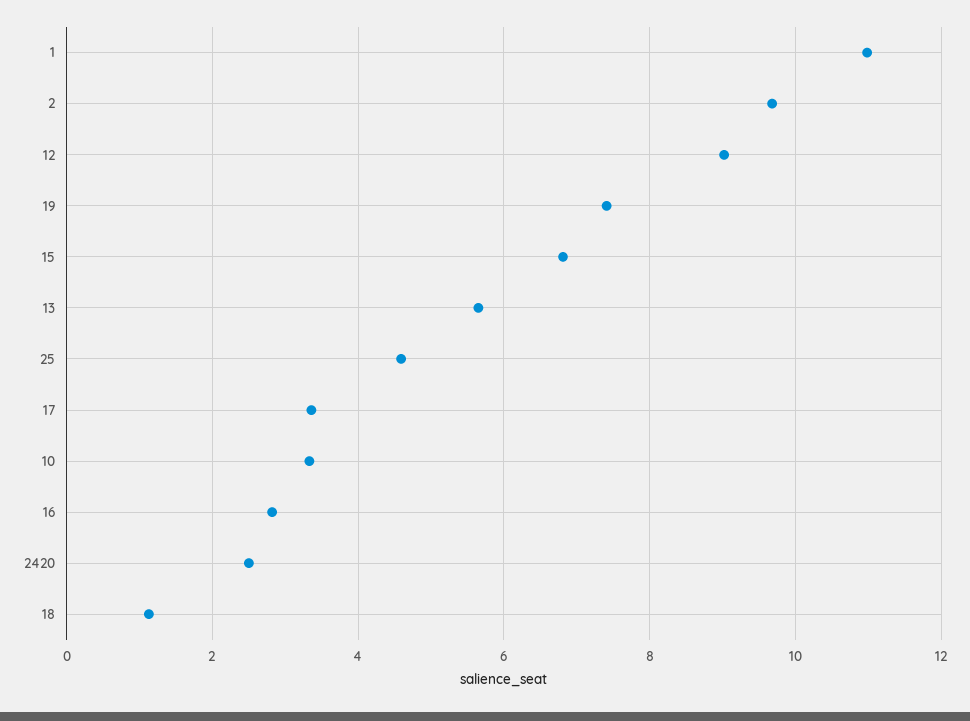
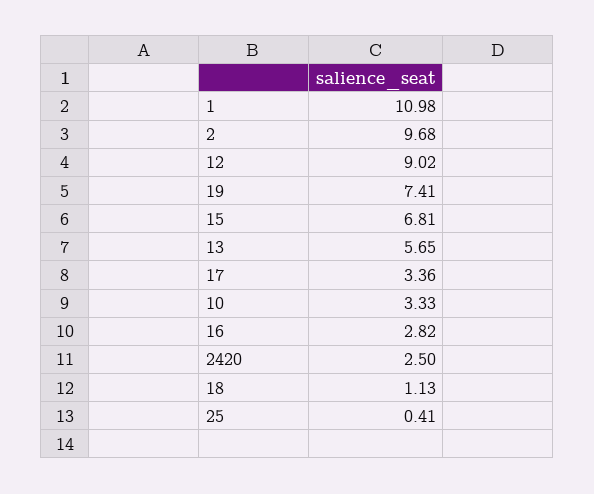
25: 4.6 -> 0.41

